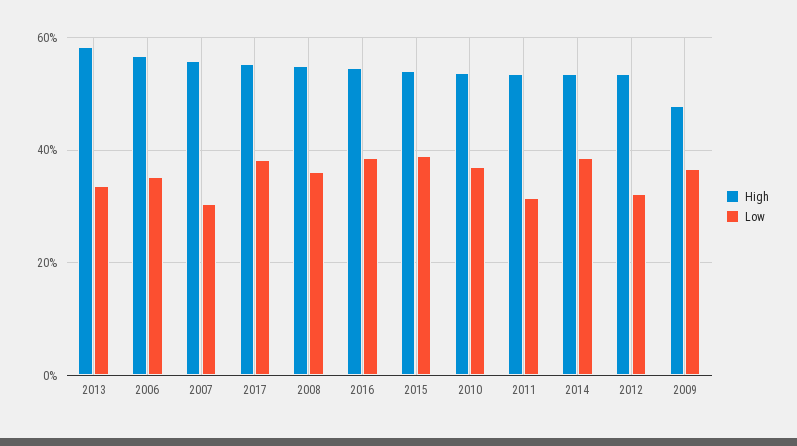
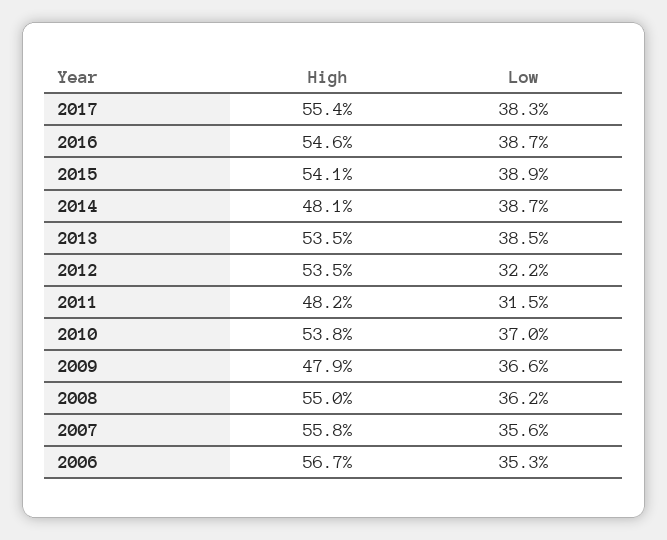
High, 2013: 58 -> 53.5
Low, 2013: 34 -> 38.5
Low, 2007: 30 -> 35.6
High, 2011: 54 -> 48.2
High, 2014: 54 -> 48.1

